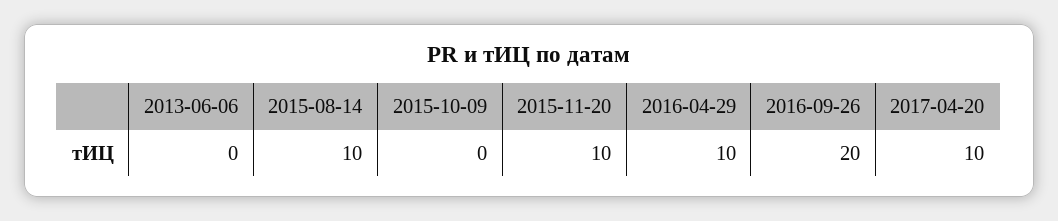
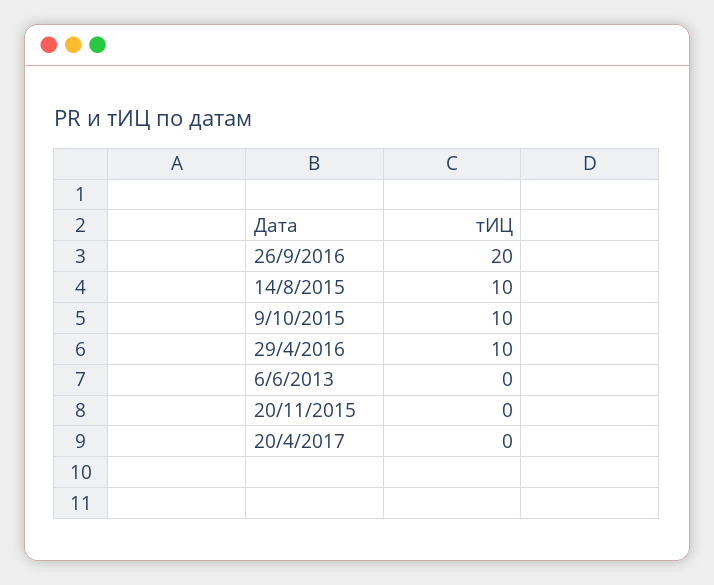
2015-10-09: 0 -> 10
2015-11-20: 10 -> 0
2017-04-20: 10 -> 0

